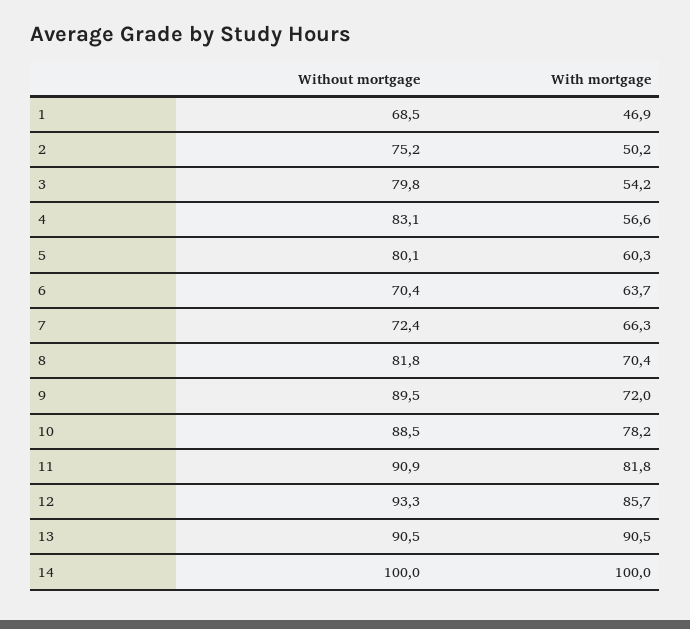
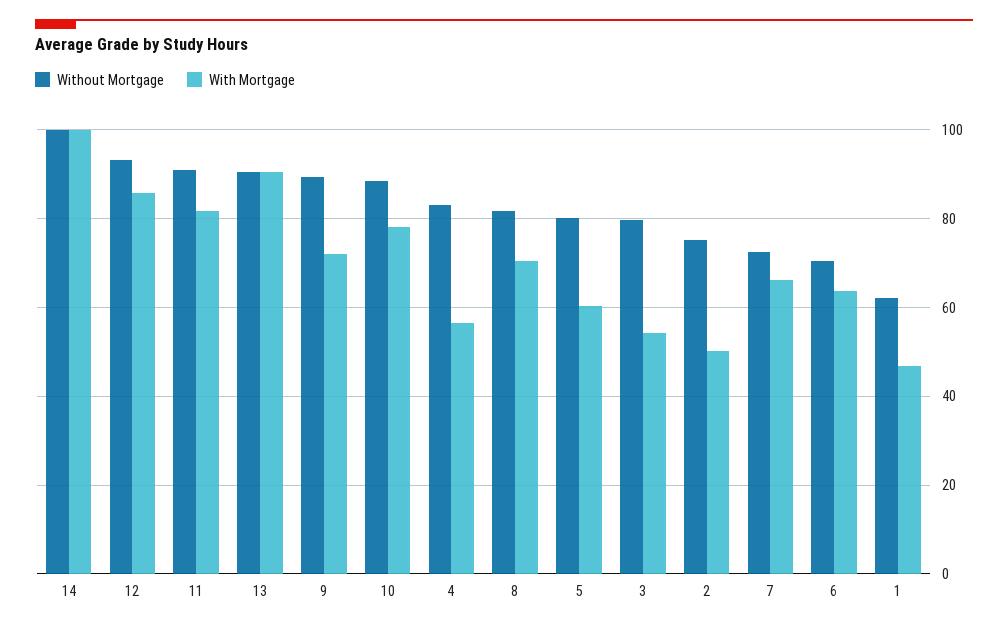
Without mortgage, 1: 68.5 -> 62

